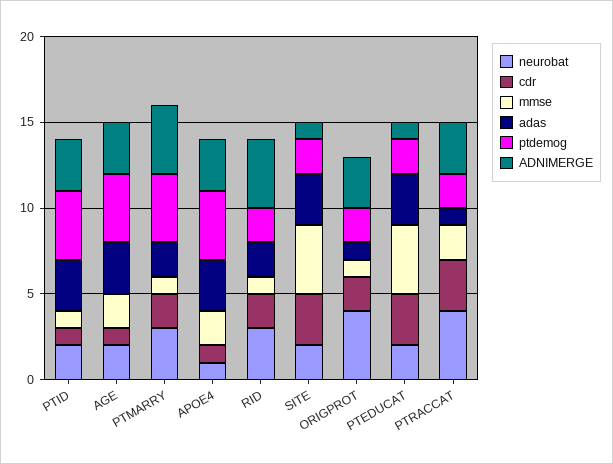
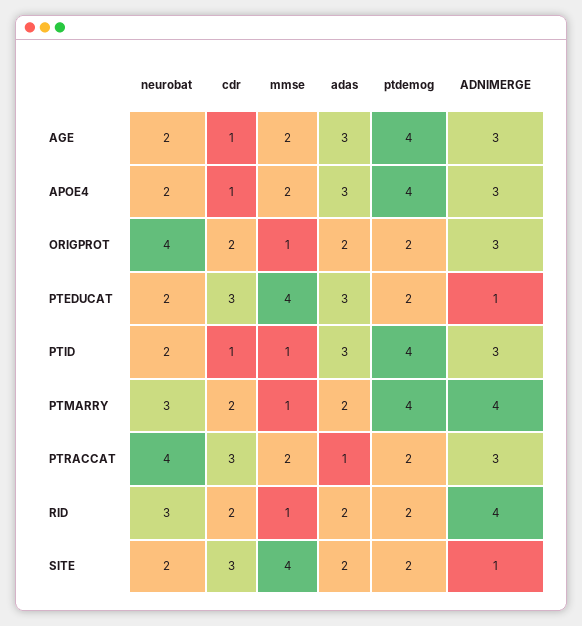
neurobat, APOE4: 1 -> 2
adas, SITE: 3 -> 2
adas, ORIGPROT: 1 -> 2

